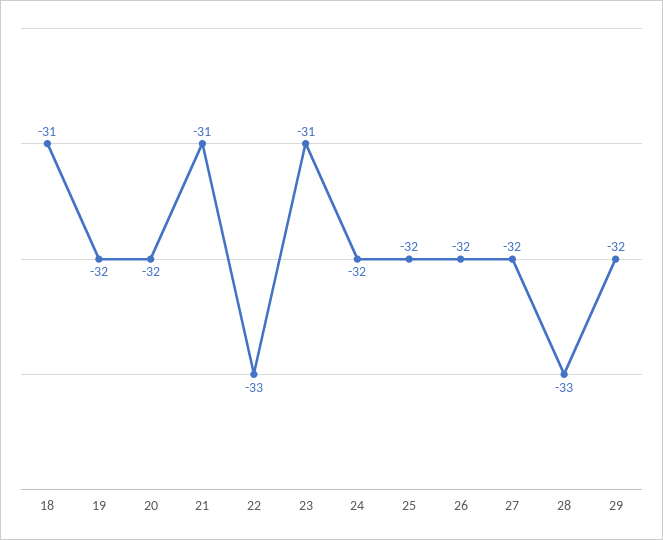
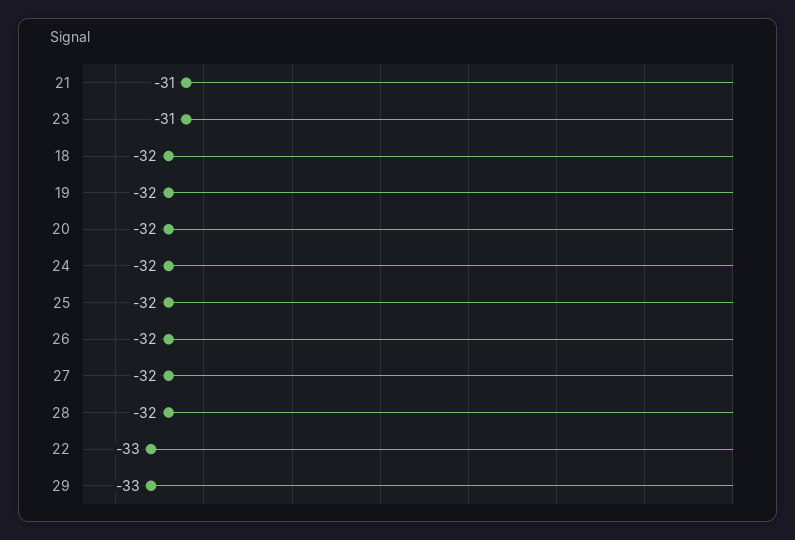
18: -31 -> -32
28: -33 -> -32
29: -32 -> -33

